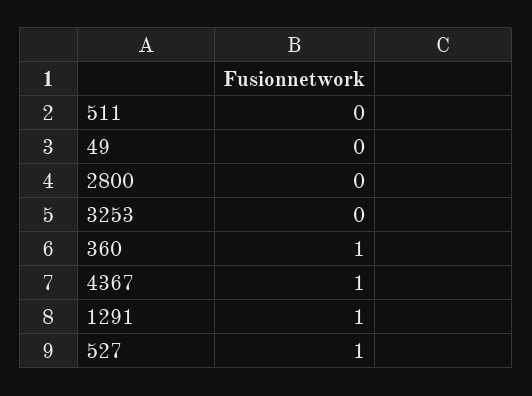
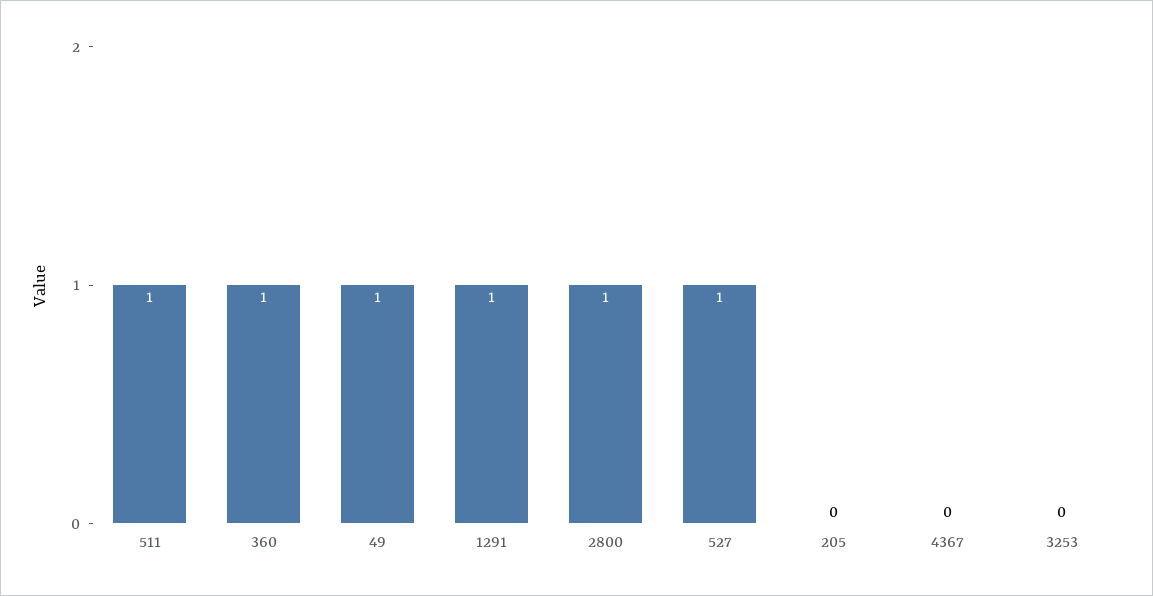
511: 0 -> 1
49: 0 -> 1
2800: 0 -> 1
4367: 1 -> 0
205: none -> 0

